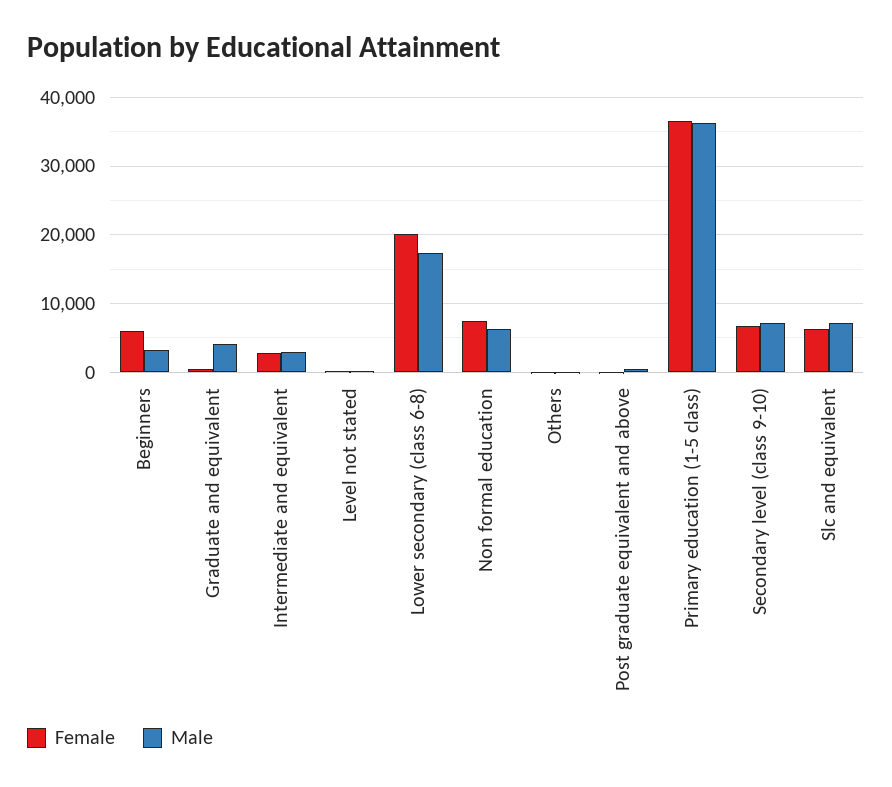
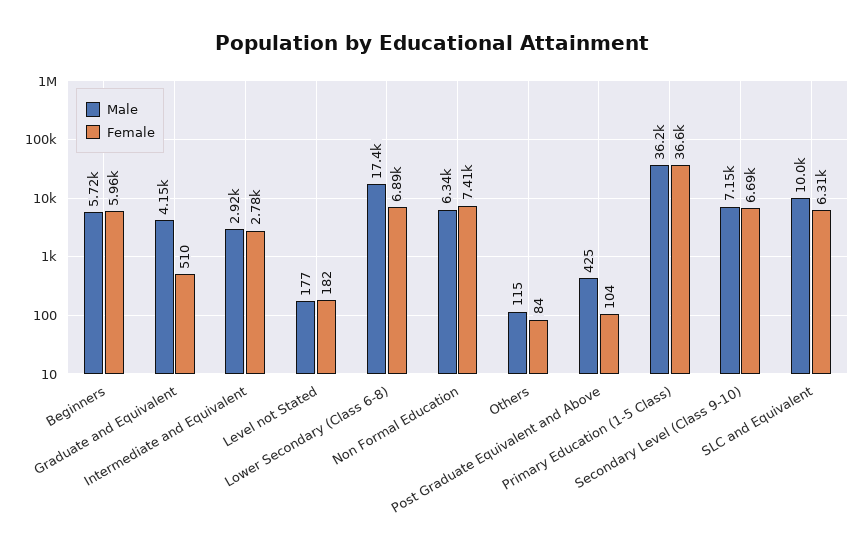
Male, Beginners: 3000 -> 5720
Female, Lower secondary (class 6-8): 20000 -> 6890
Male, Slc and equivalent: 7000 -> 10000

